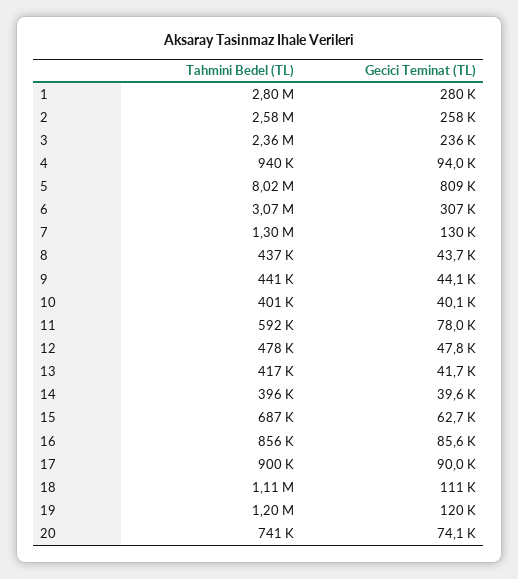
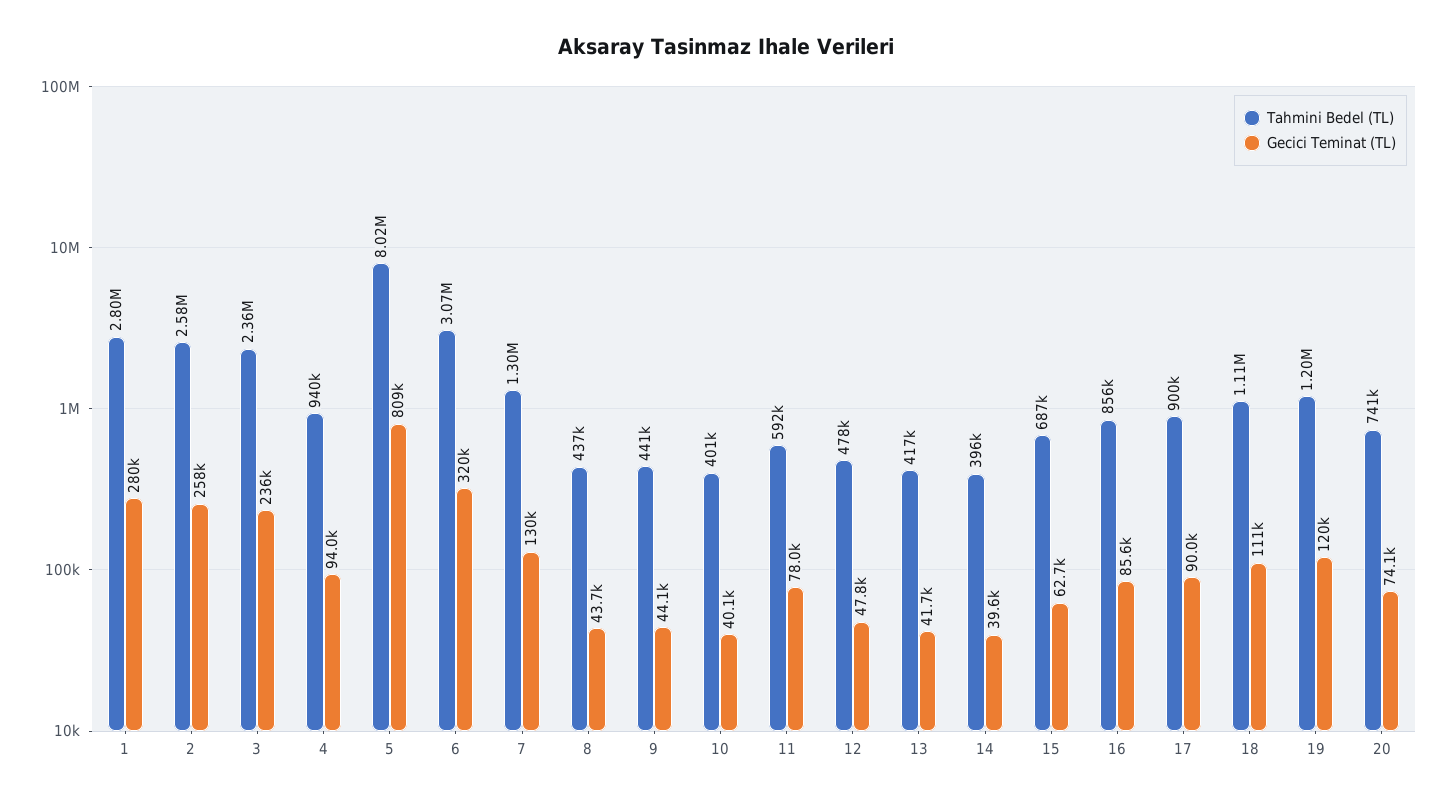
Gecici Teminat (TL), 6: 307000 -> 320000

